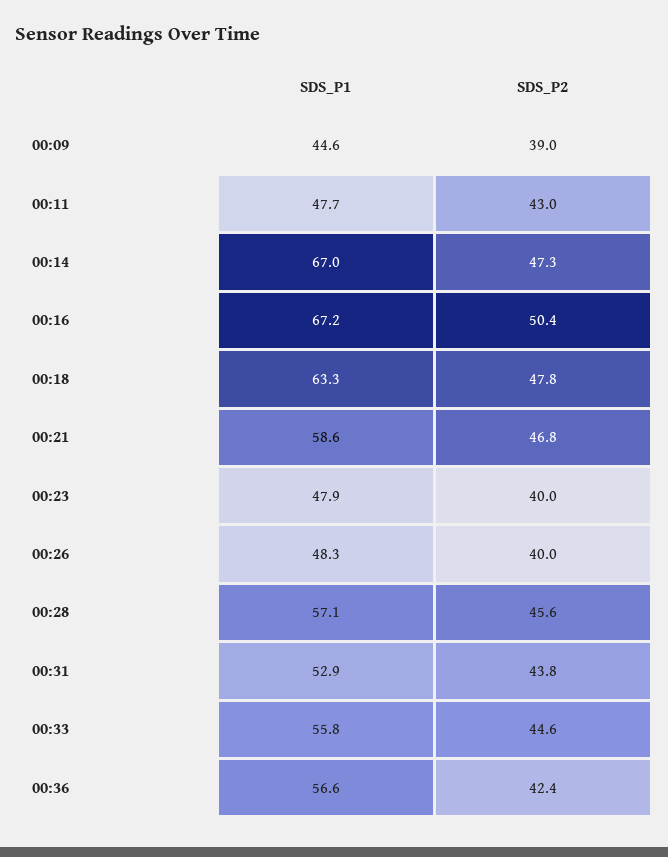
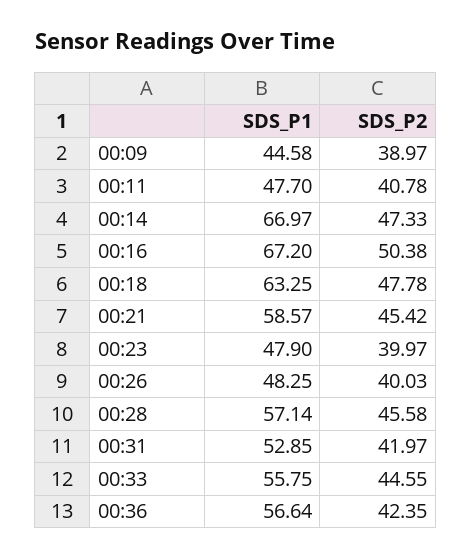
SDS_P2, 00:11: 43 -> 40.78
SDS_P2, 00:21: 46.8 -> 45.42
SDS_P2, 00:31: 43.8 -> 41.97

